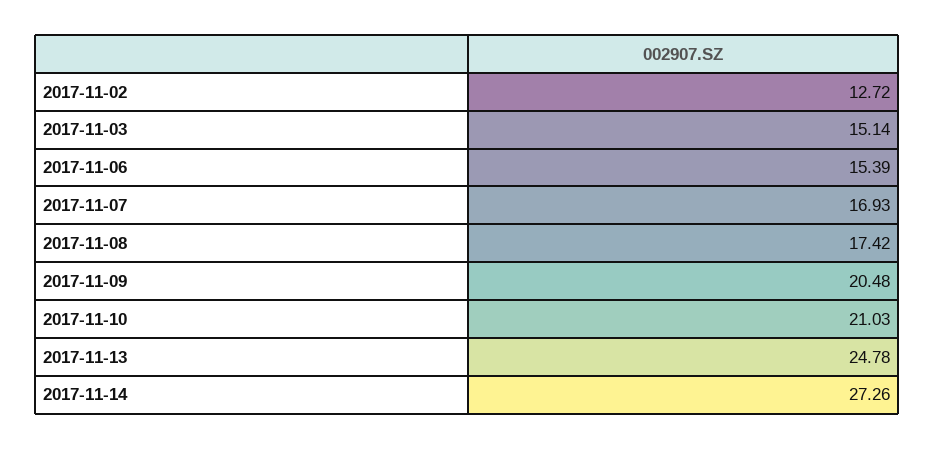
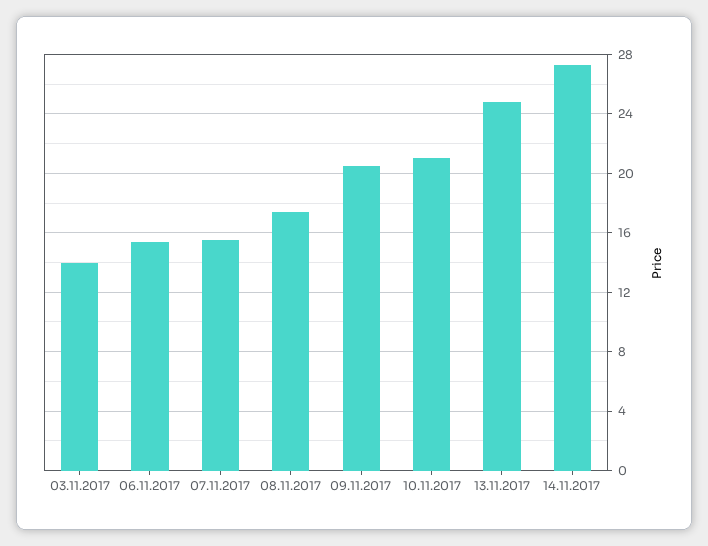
2017-11-02: 12.72 -> none
2017-11-03: 15.14 -> 14
2017-11-07: 16.93 -> 15.5

